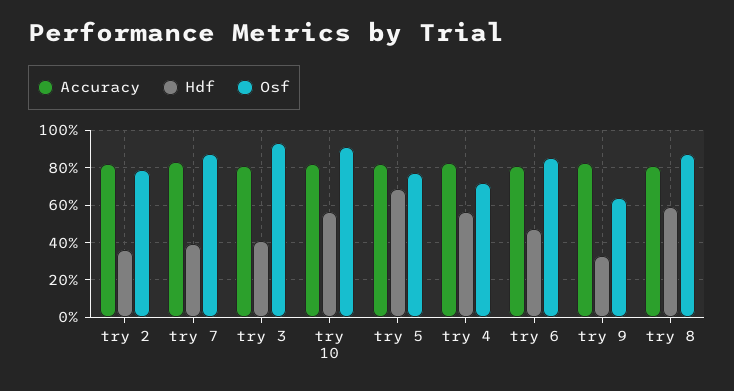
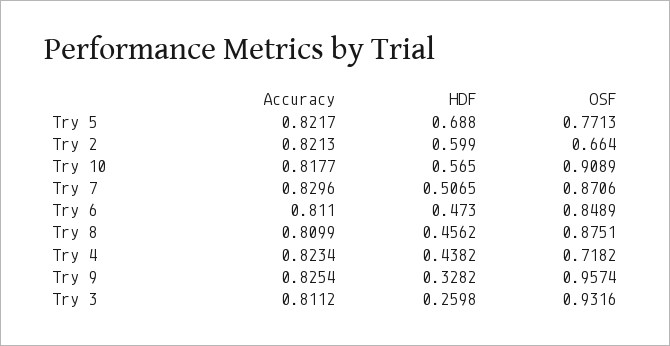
Hdf, try 2: 0.35 -> 0.599
Osf, try 2: 0.8 -> 0.664
Hdf, try 7: 0.4 -> 0.5065
Hdf, try 3: 0.4 -> 0.2598
Hdf, try 4: 0.55 -> 0.4382
Osf, try 9: 0.65 -> 0.9574
Hdf, try 8: 0.6 -> 0.4562

